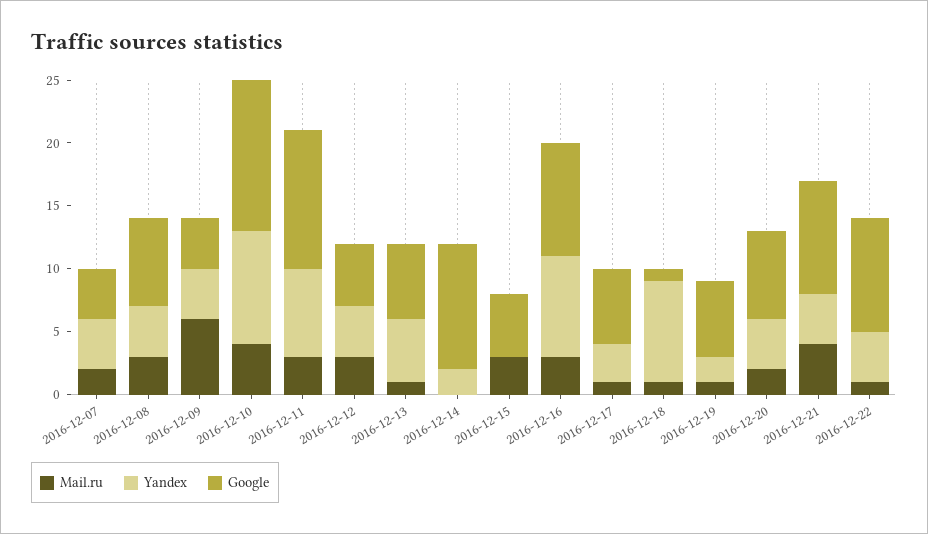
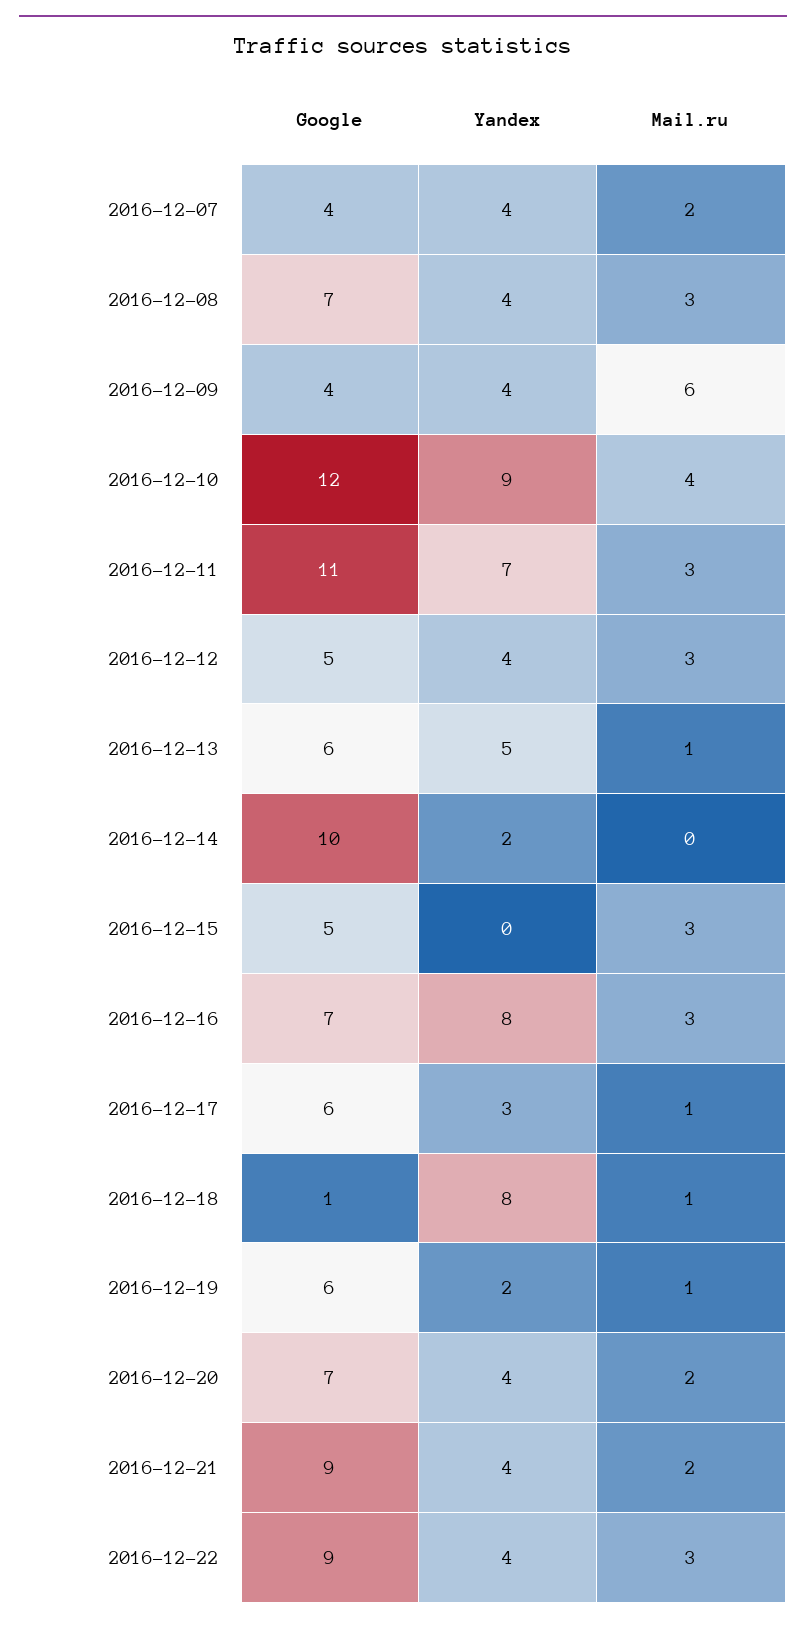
Google, 2016-12-16: 9 -> 7
Mail.ru, 2016-12-21: 4 -> 2
Mail.ru, 2016-12-22: 1 -> 3

